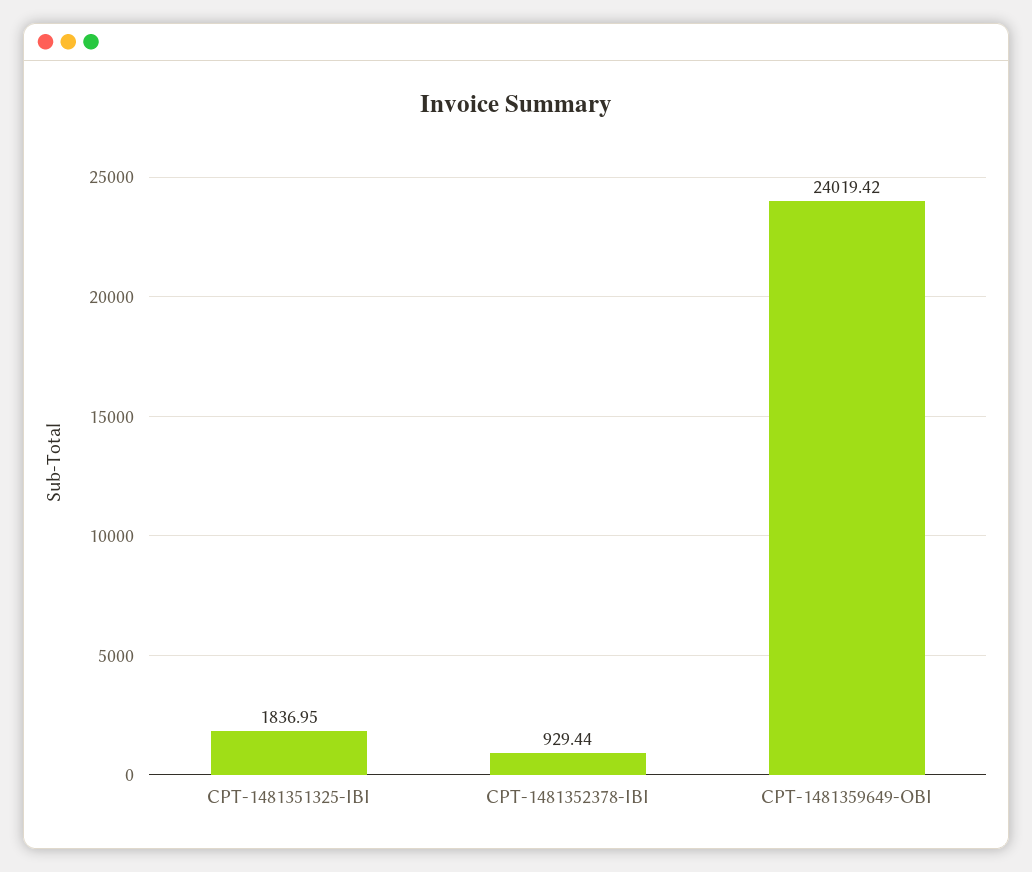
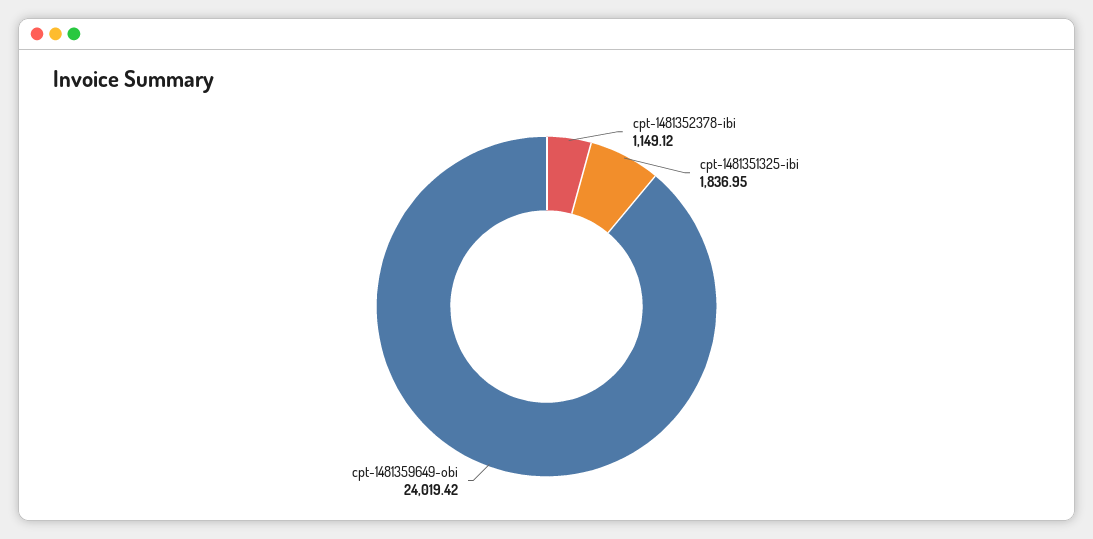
CPT-1481352378-IBI: 929.44 -> 1149.12

